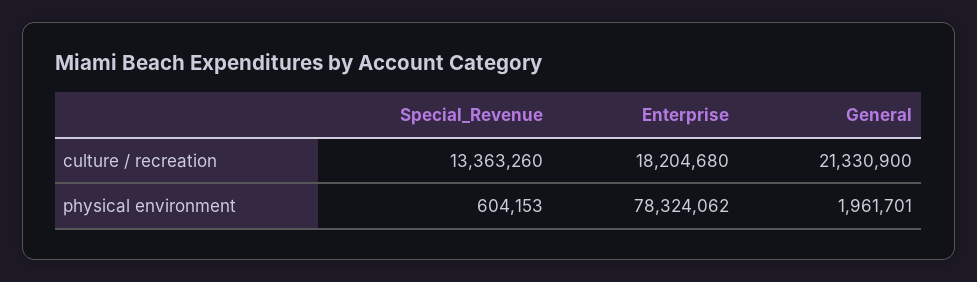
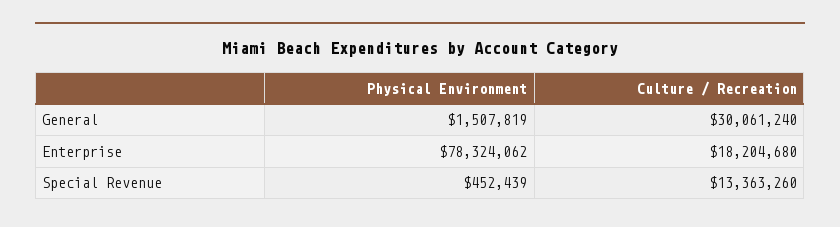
General, culture / recreation: 21330900 -> 30061240
Special_Revenue, physical environment: 604153 -> 452439
General, physical environment: 1961701 -> 1507819

